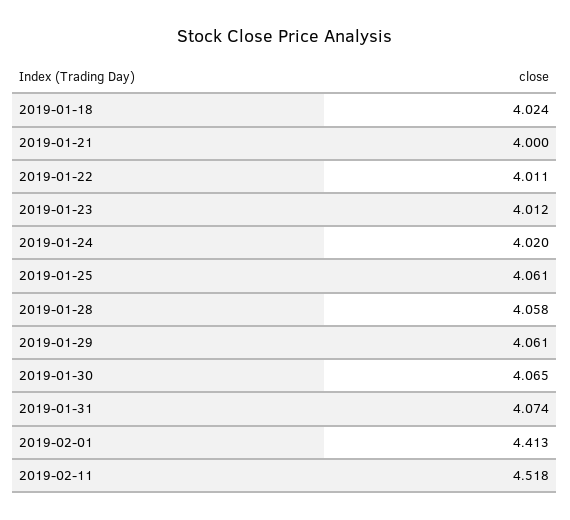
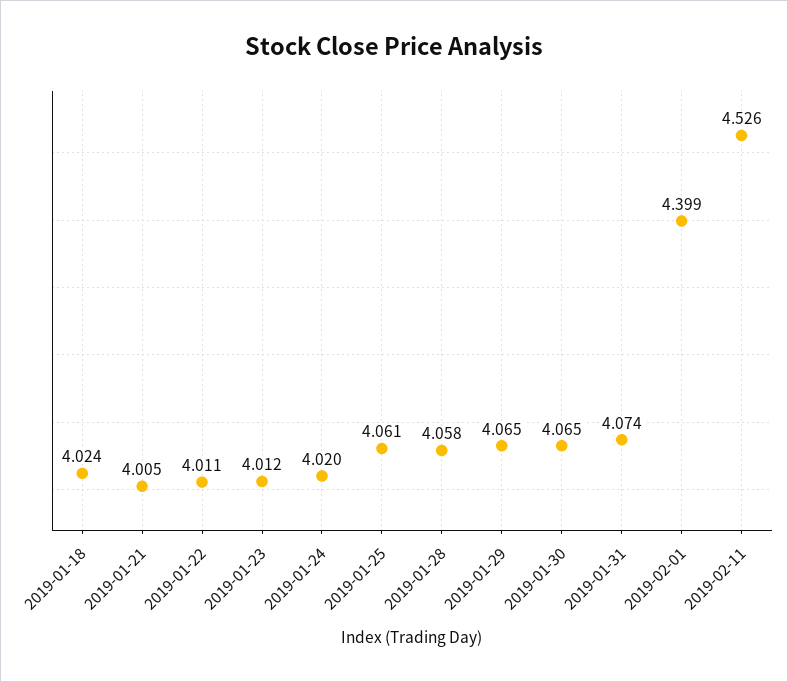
2019-01-21: 4 -> 4.005
2019-01-29: 4.061 -> 4.065
2019-02-01: 4.413 -> 4.399
2019-02-11: 4.518 -> 4.526

